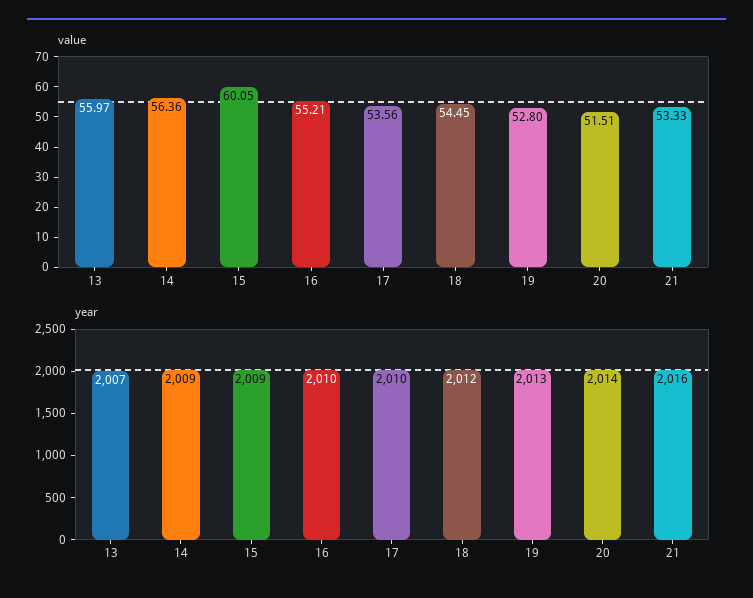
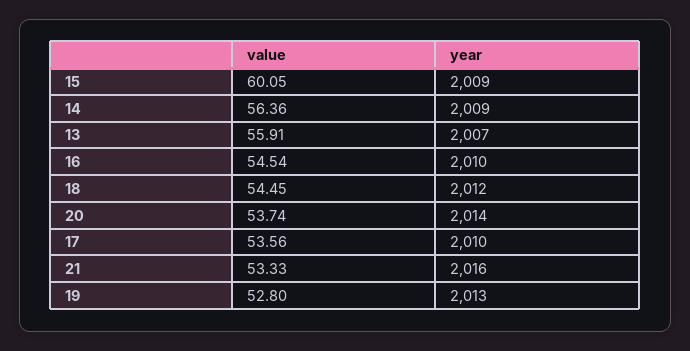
value, 13: 55.97 -> 55.91
value, 16: 55.21 -> 54.54
value, 20: 51.51 -> 53.74

